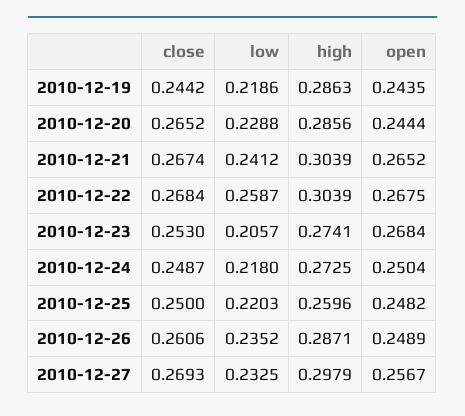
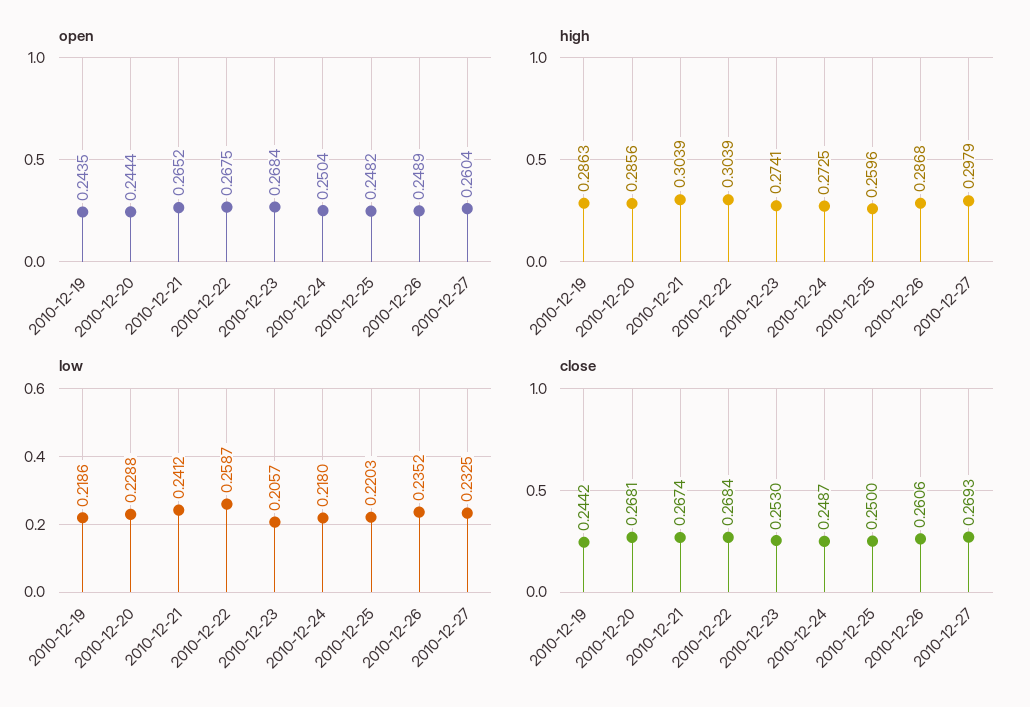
close, 2010-12-20: 0.2652 -> 0.2681
high, 2010-12-26: 0.2871 -> 0.2868
open, 2010-12-27: 0.2567 -> 0.2604

